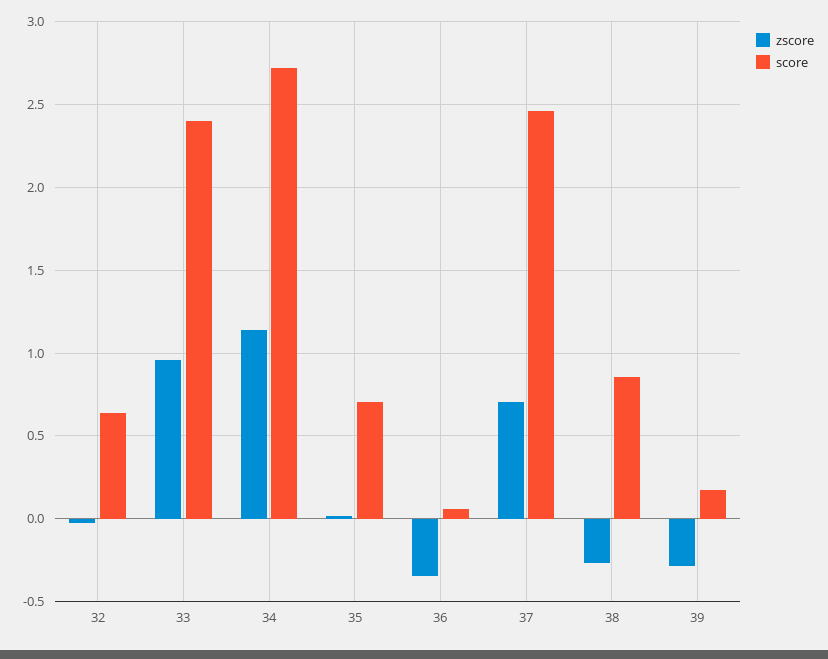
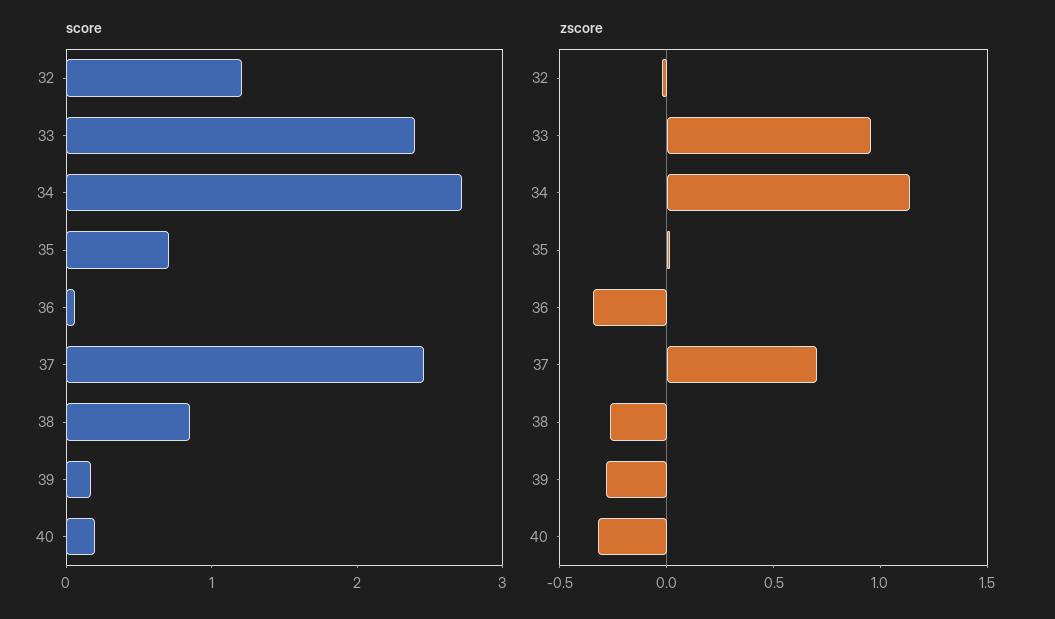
score, 32: 0.65 -> 1.2
score, 40: none -> 0.2
zscore, 40: none -> -0.3

